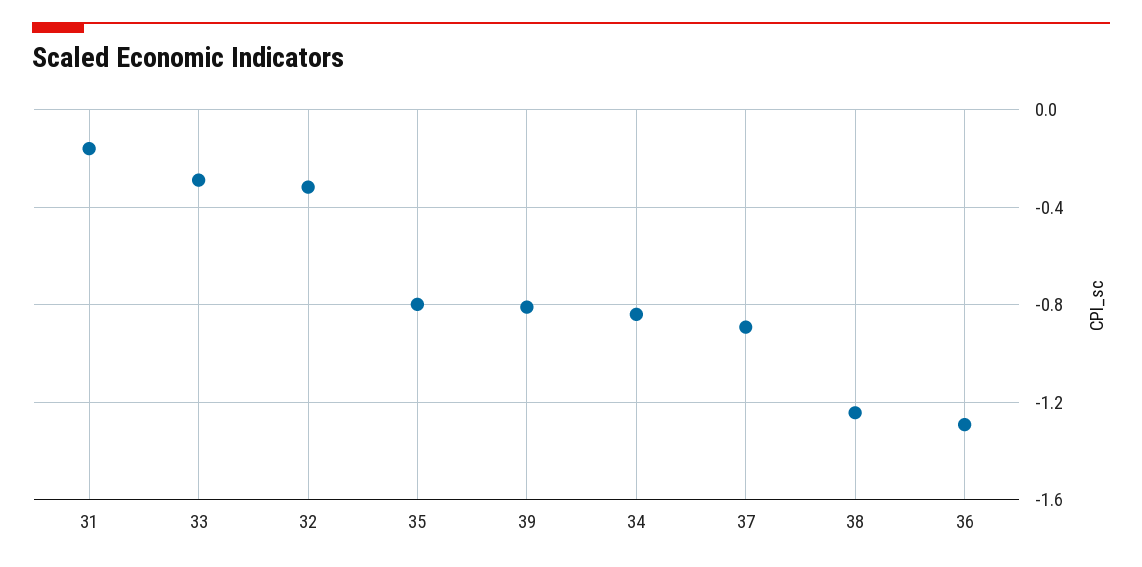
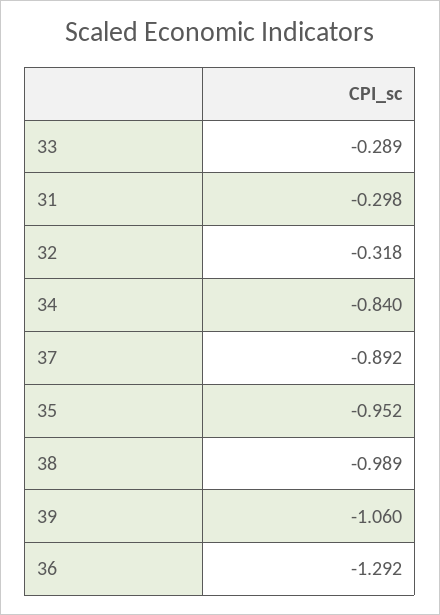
31: -0.15 -> -0.298
35: -0.8 -> -0.952
39: -0.8 -> -1.06
38: -1.25 -> -0.989

